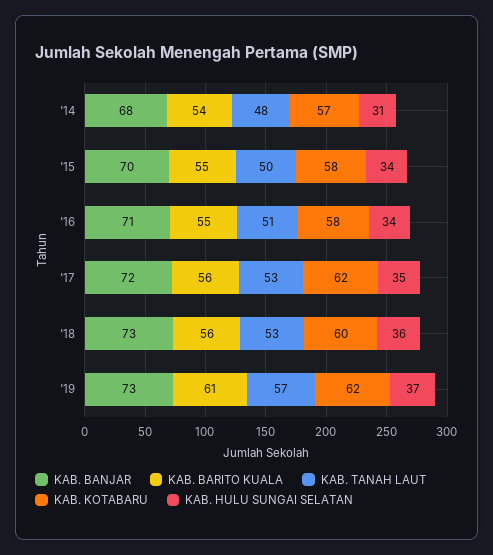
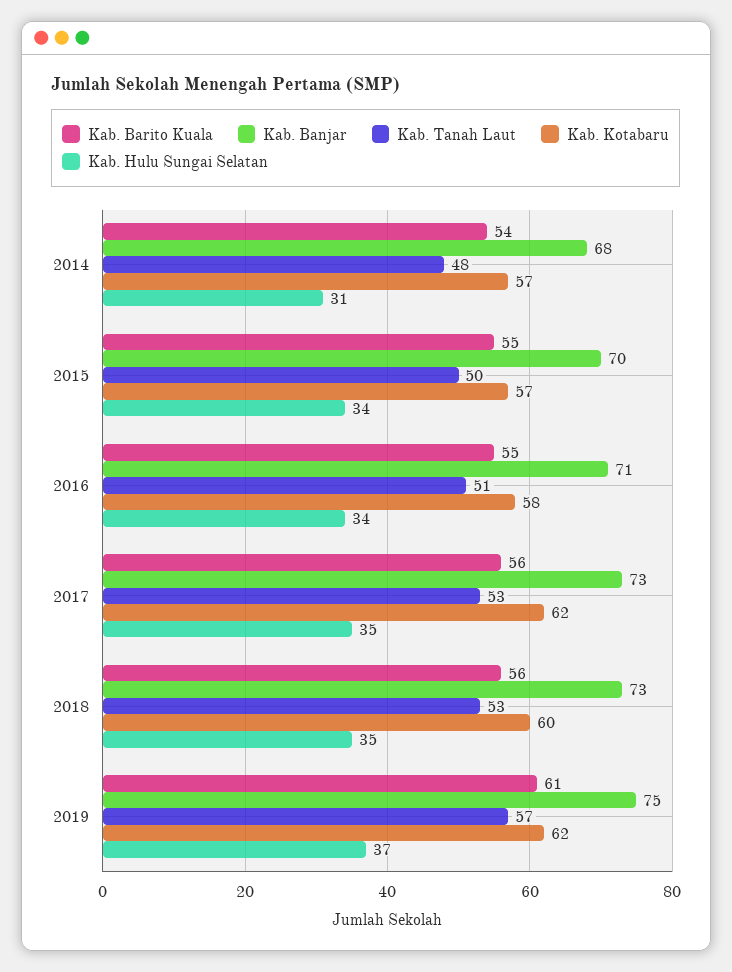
KAB. KOTABARU, '15: 58 -> 57
KAB. BANJAR, '17: 72 -> 73
KAB. HULU SUNGAI SELATAN, '18: 36 -> 35
KAB. BANJAR, '19: 73 -> 75

